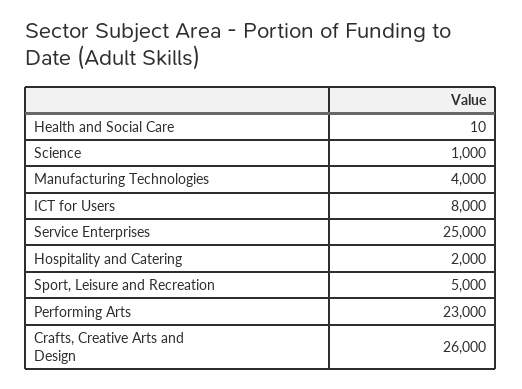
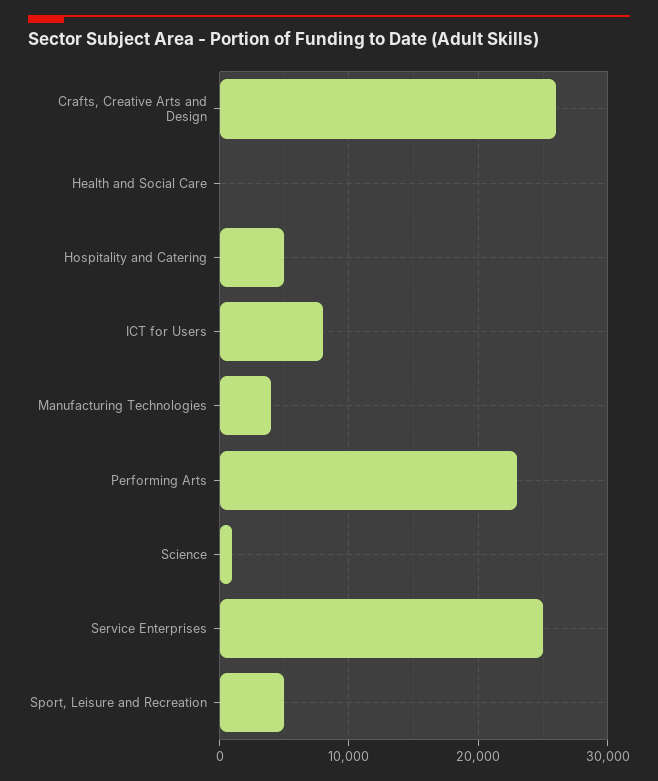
Hospitality and Catering: 2000 -> 5000

